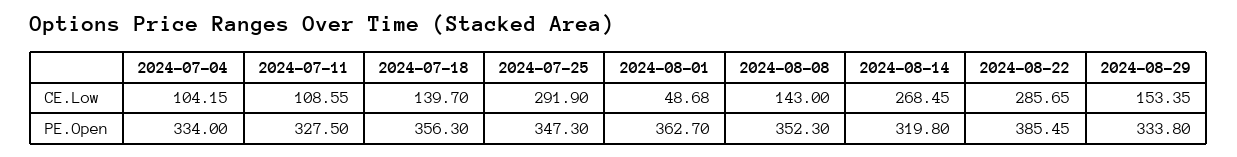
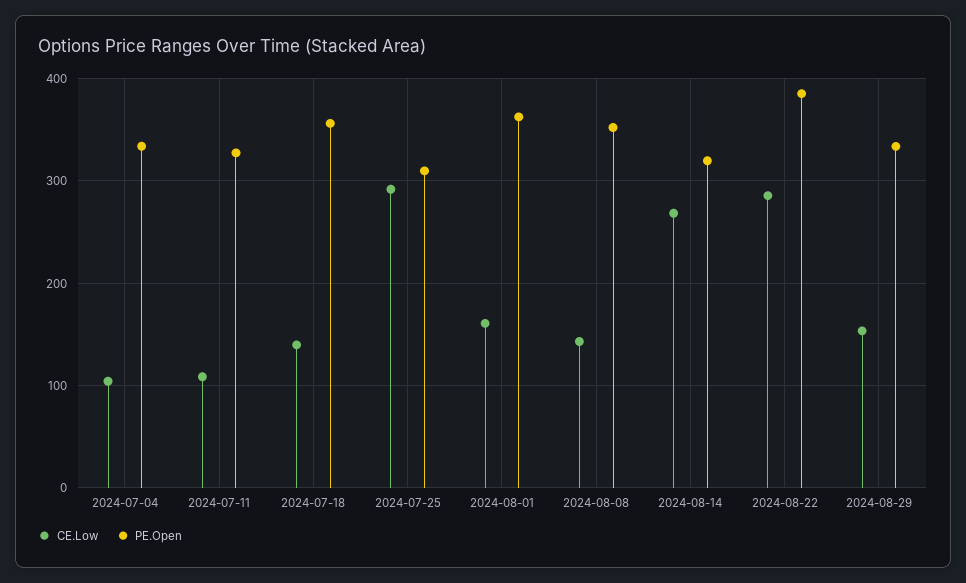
CE.Low, 2024-08-01: 48.68 -> 160
PE.Open, 2024-07-25: 347.3 -> 310

